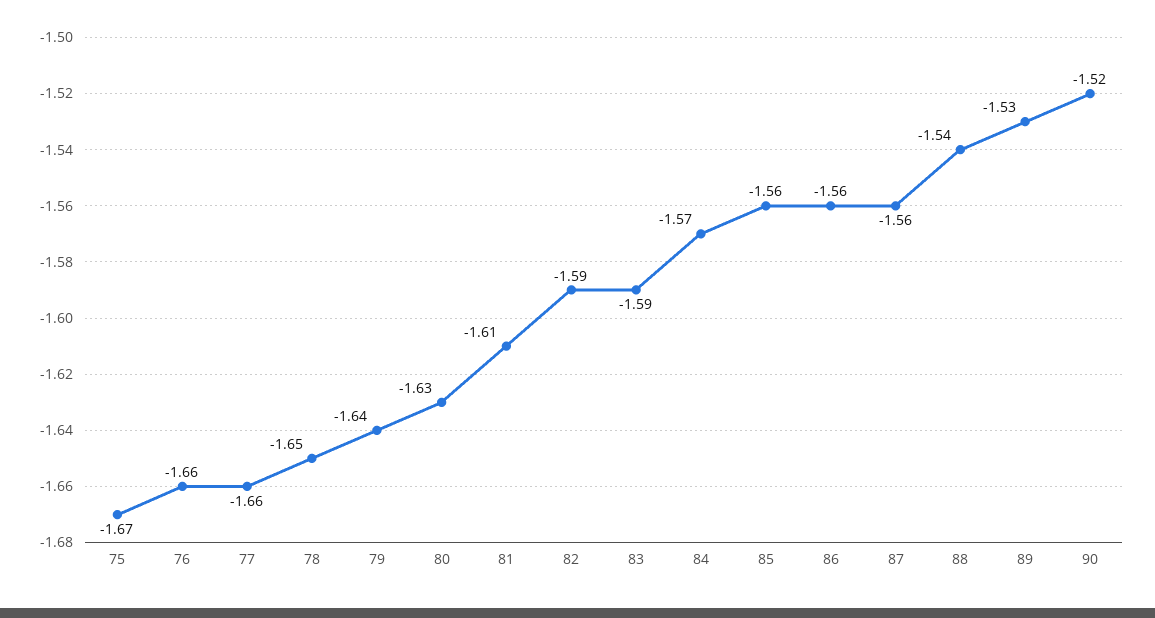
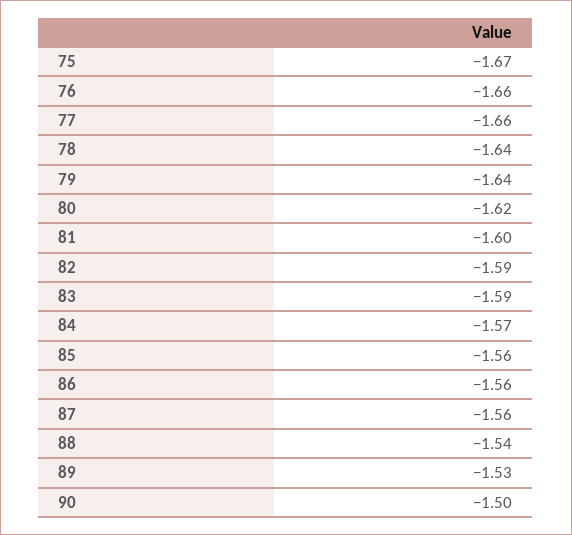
78: -1.65 -> -1.64
80: -1.63 -> -1.62
81: -1.61 -> -1.6
90: -1.52 -> -1.5

